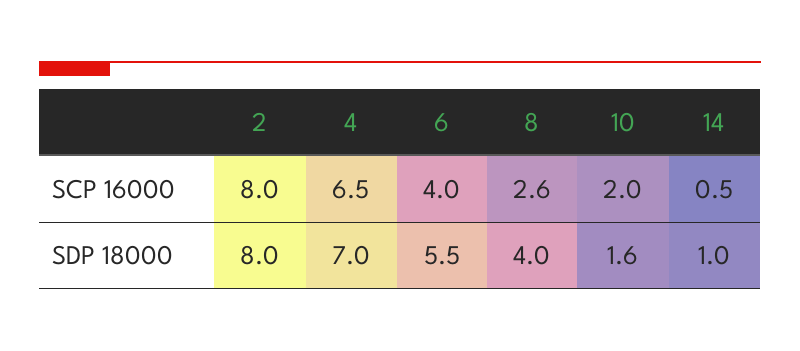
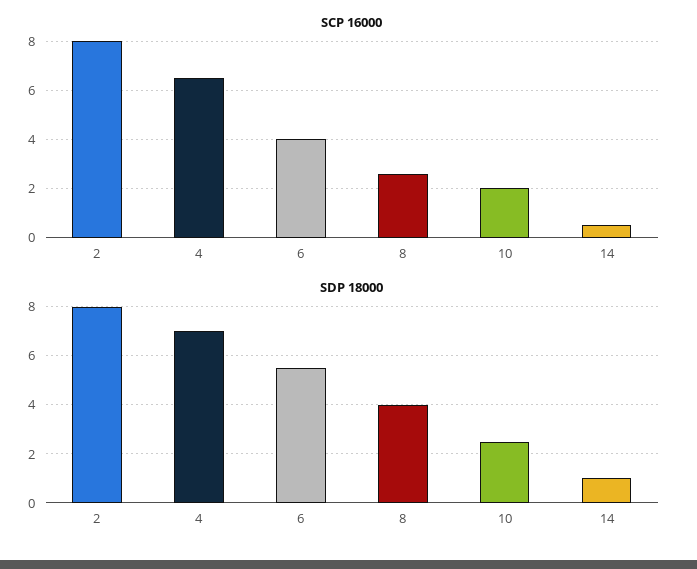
SDP 18000, 10: 1.6 -> 2.5

